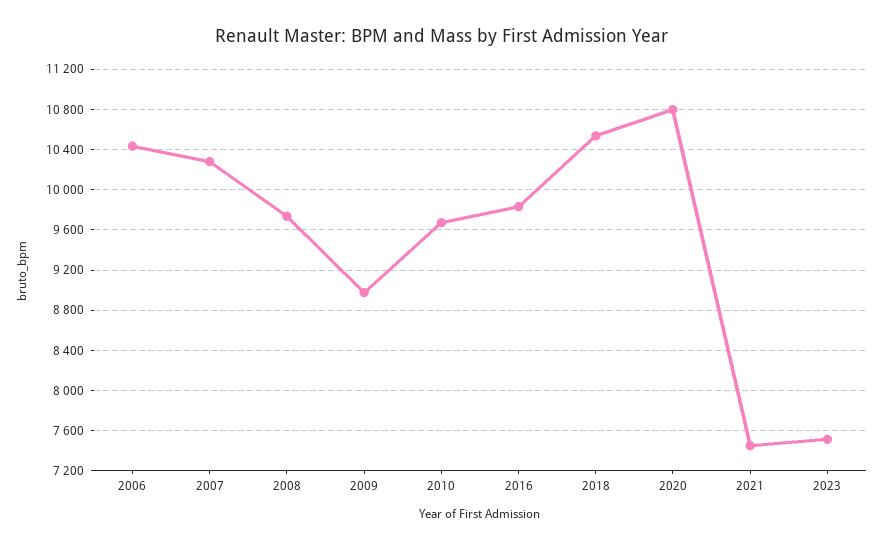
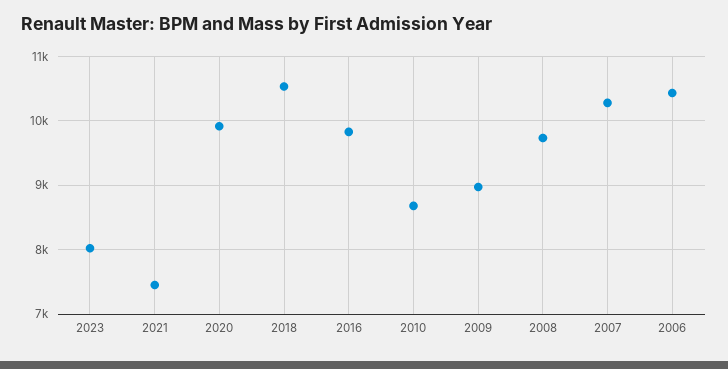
2010: 9700 -> 8700
2020: 10800 -> 9900
2023: 7500 -> 8000

